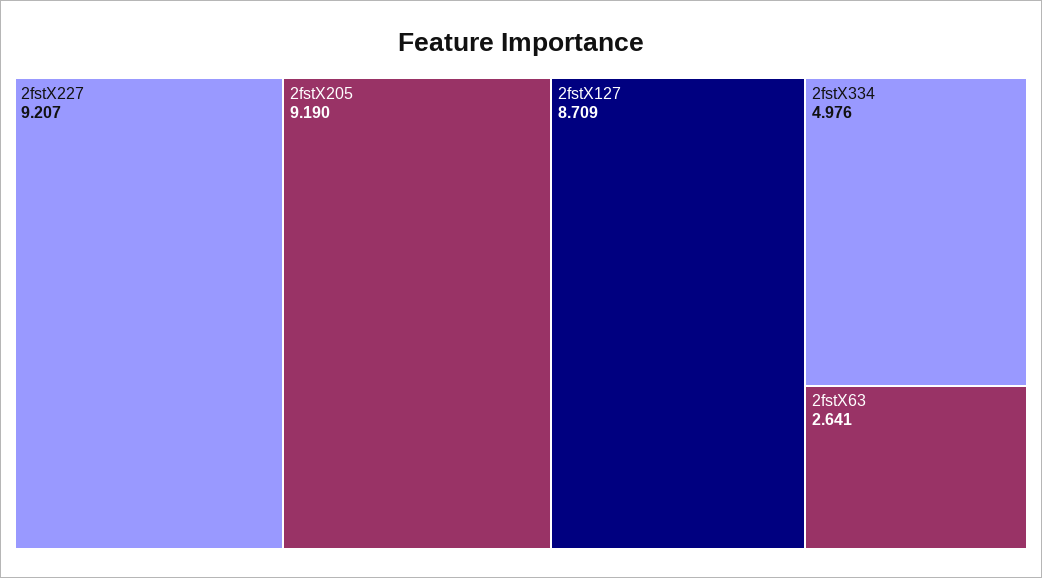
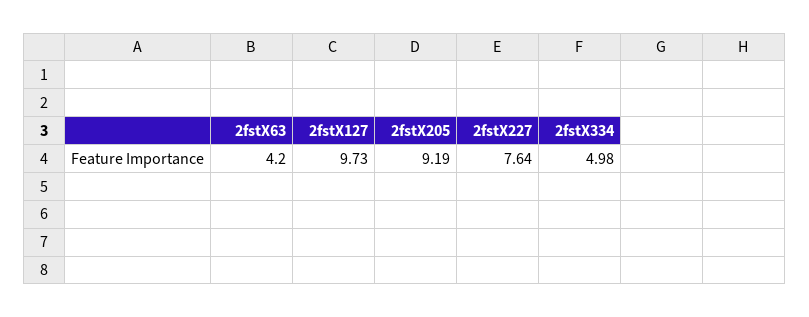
2fstX227: 9.207 -> 7.64
2fstX127: 8.709 -> 9.73
2fstX63: 2.641 -> 4.2

